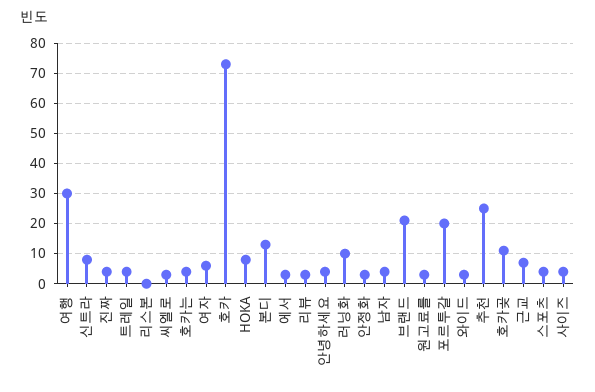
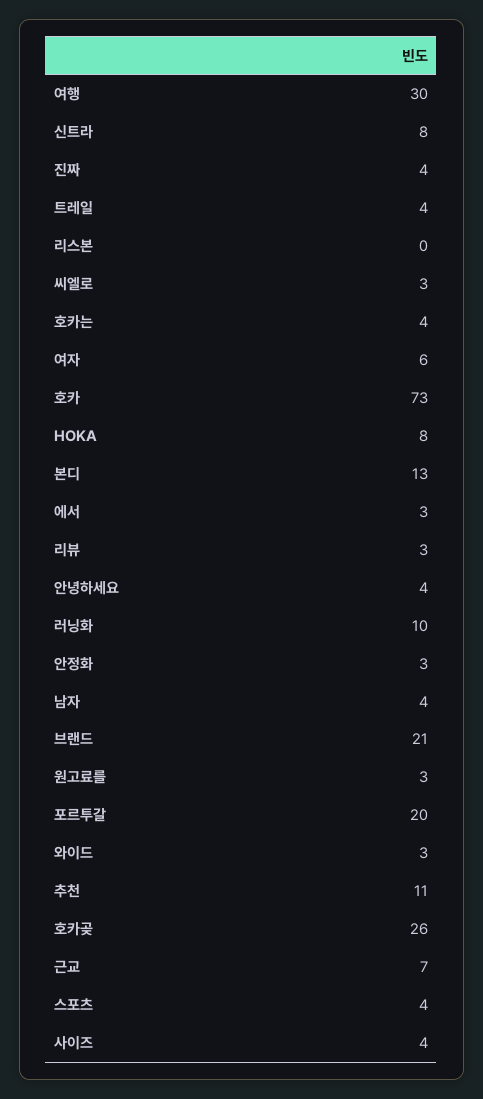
추천: 25 -> 11
호카곶: 10 -> 26

